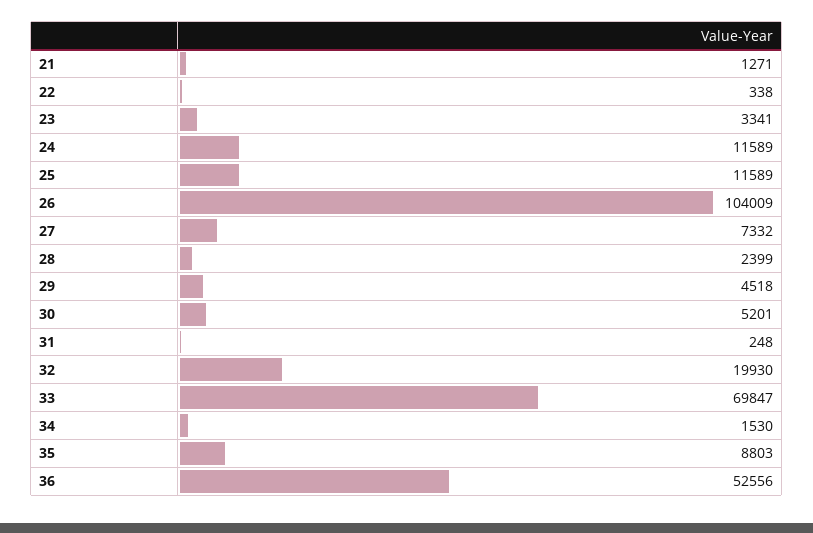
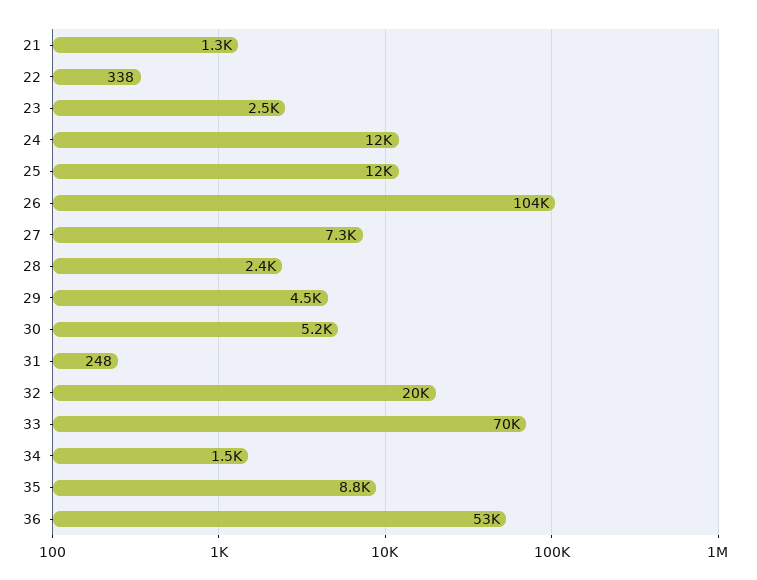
23: 3341 -> 2500

